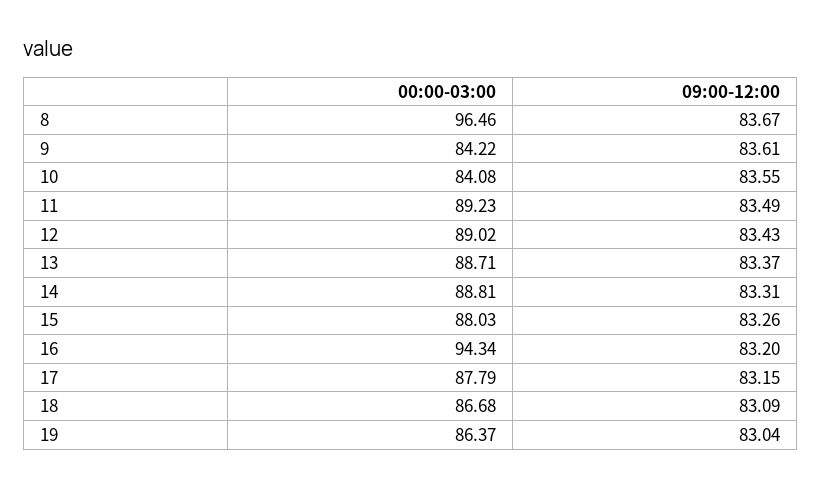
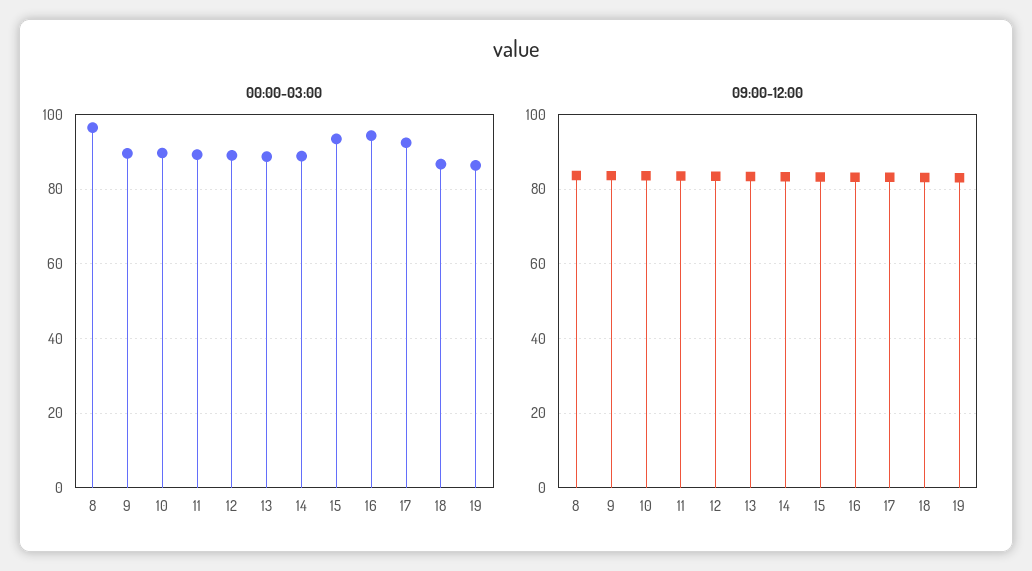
00:00-03:00, 9: 84.22 -> 90
00:00-03:00, 10: 84.08 -> 90
00:00-03:00, 15: 88.03 -> 94
00:00-03:00, 17: 87.79 -> 92

